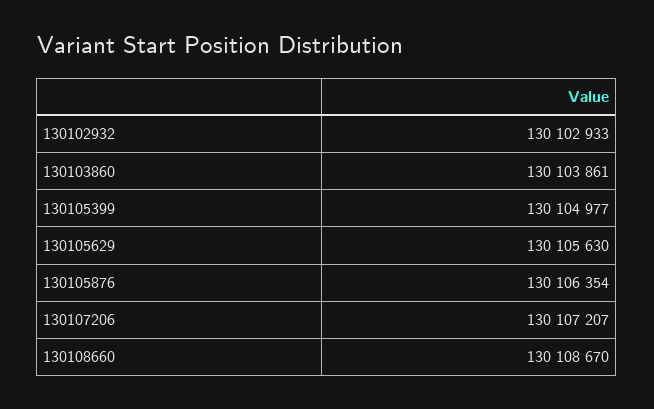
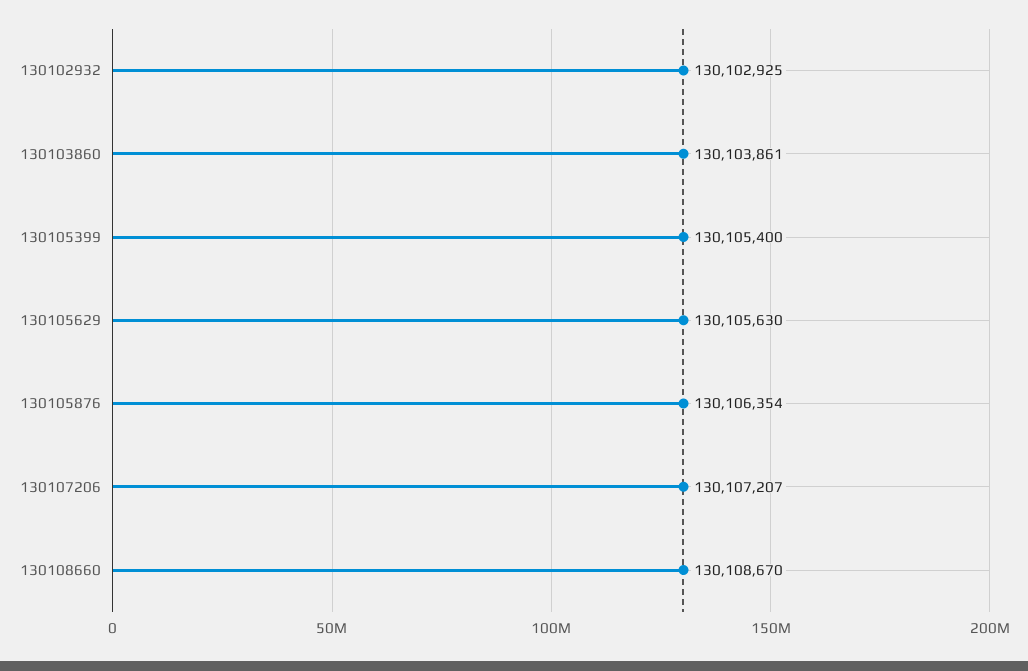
130102932: 130102933 -> 130102925
130105399: 130104977 -> 130105400

